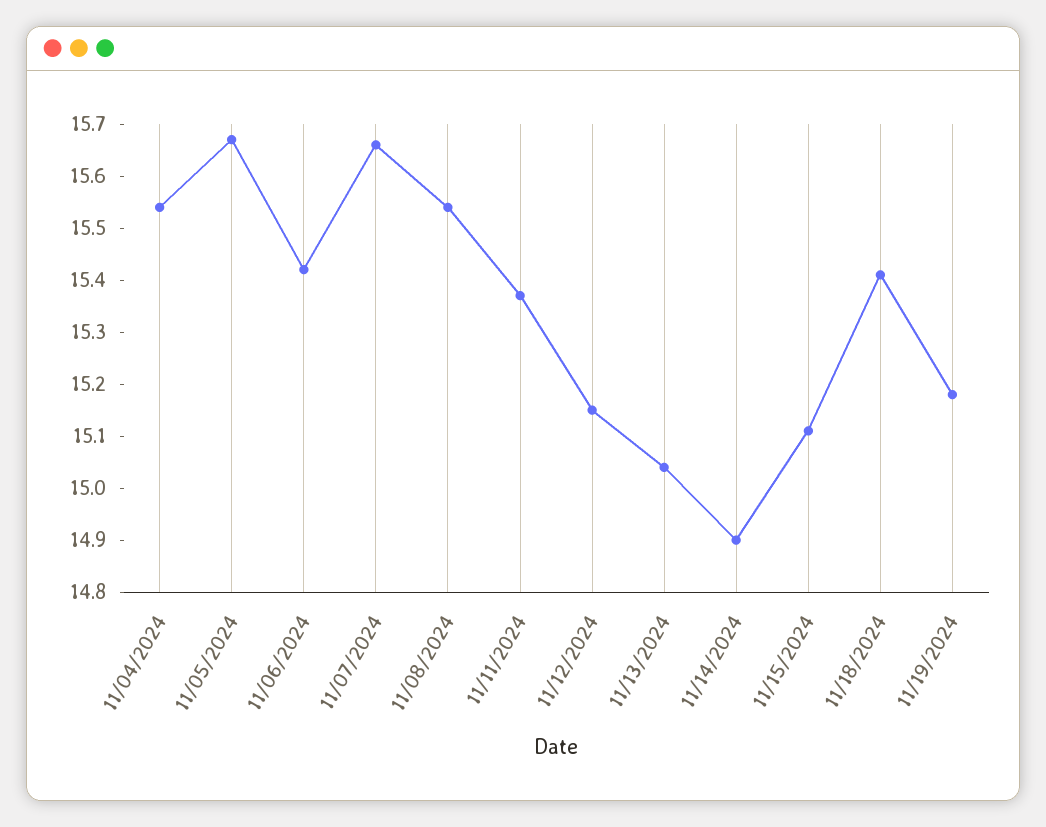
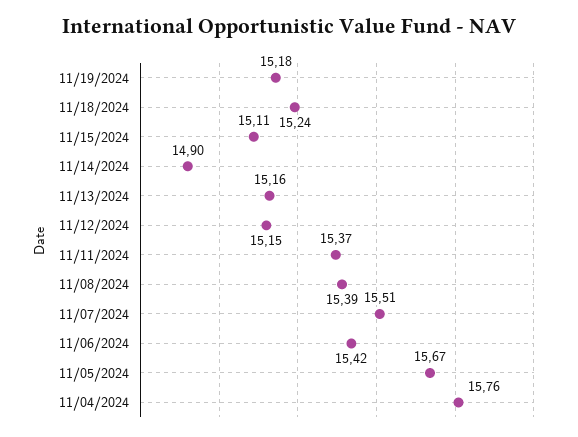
11/04/2024: 15.55 -> 15.76
11/07/2024: 15.65 -> 15.51
11/08/2024: 15.55 -> 15.39
11/13/2024: 15.05 -> 15.16
11/18/2024: 15.4 -> 15.24

